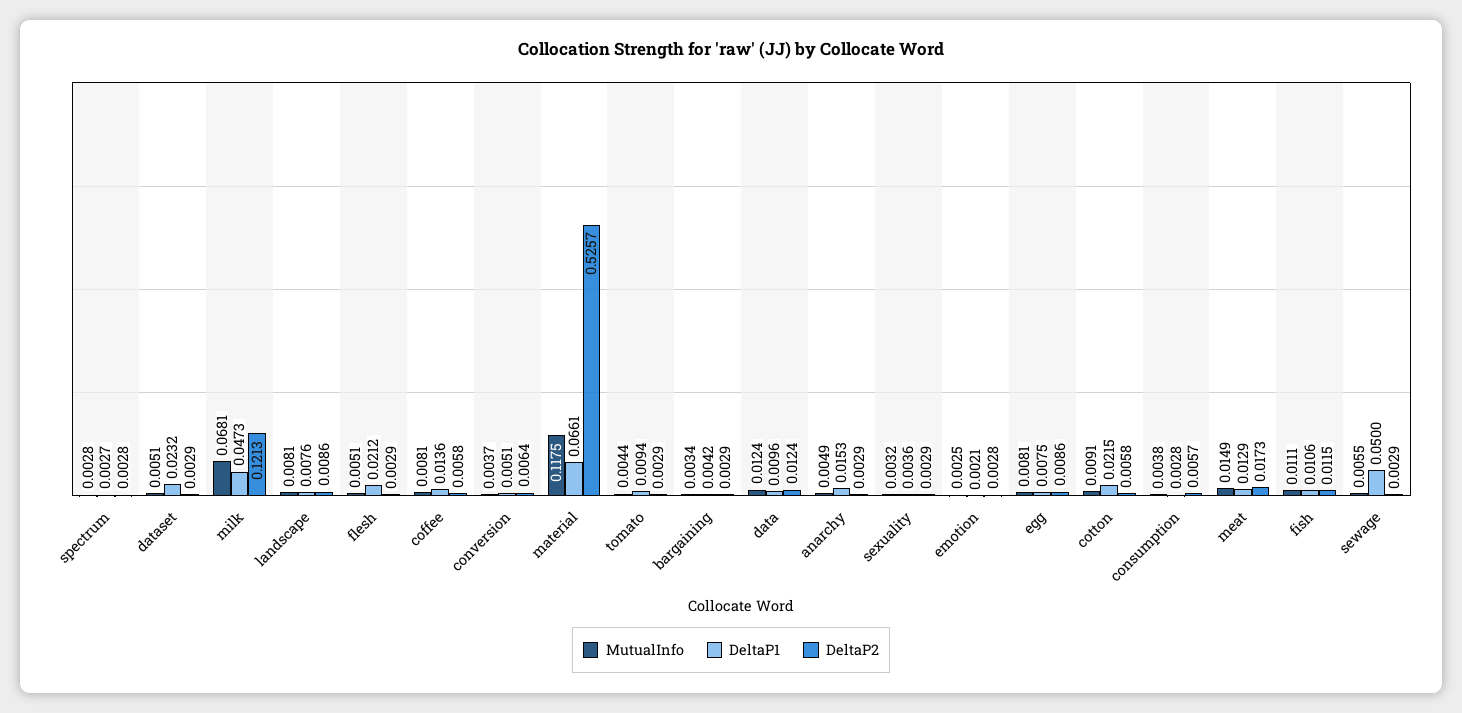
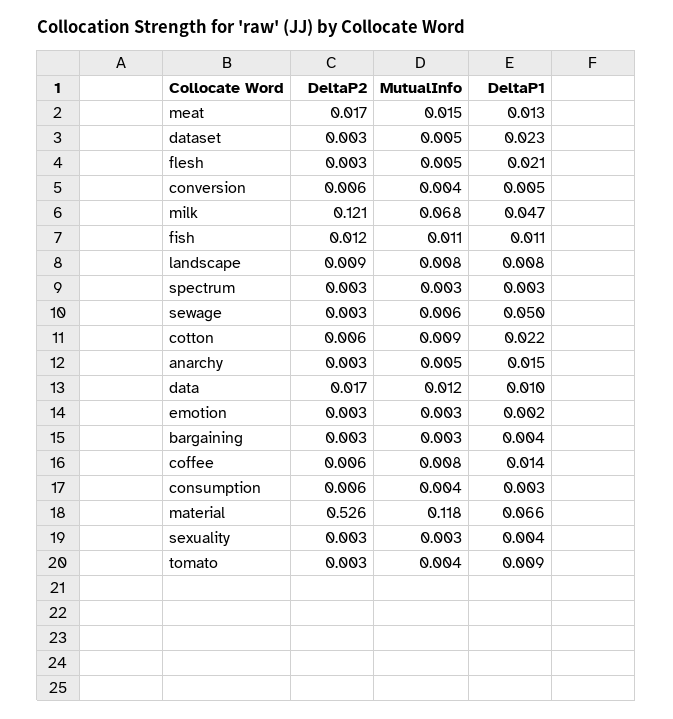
DeltaP2, data: 0.0124 -> 0.017
MutualInfo, egg: 0.0081 -> none
DeltaP1, egg: 0.0075 -> none
DeltaP2, egg: 0.0086 -> none

